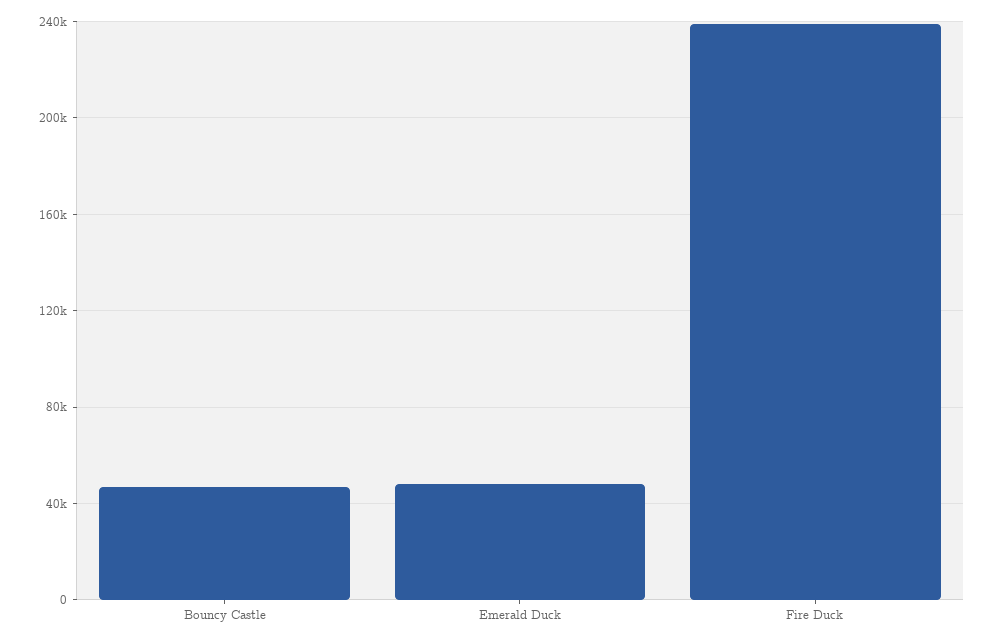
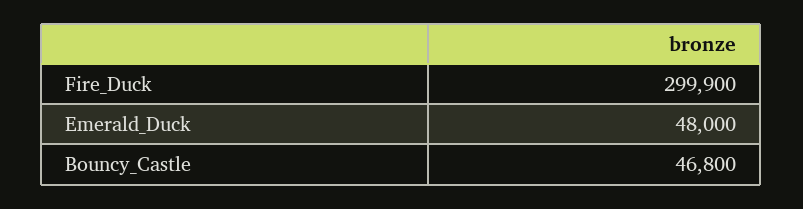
Fire Duck: 240000 -> 299900

